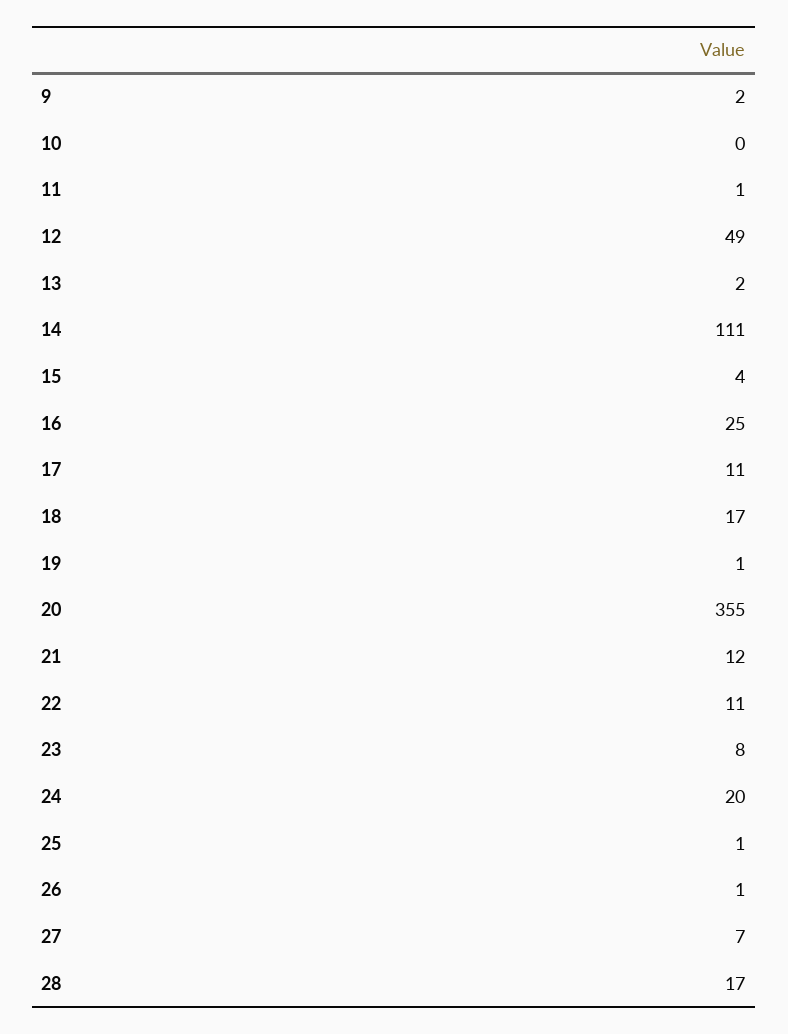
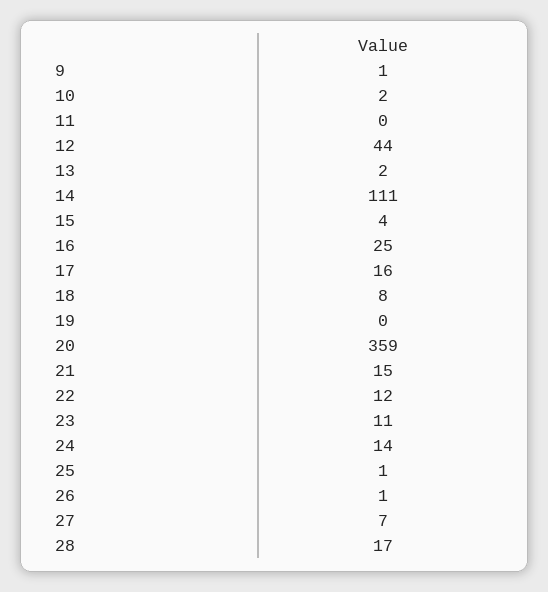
9: 2 -> 1
10: 0 -> 2
11: 1 -> 0
12: 49 -> 44
17: 11 -> 16
18: 17 -> 8
19: 1 -> 0
20: 355 -> 359
21: 12 -> 15
22: 11 -> 12
23: 8 -> 11
24: 20 -> 14

